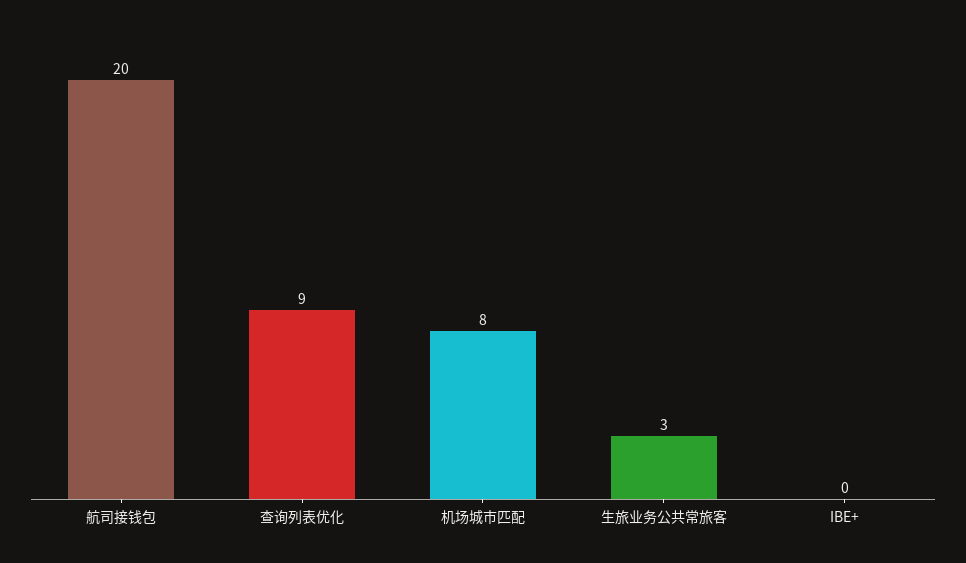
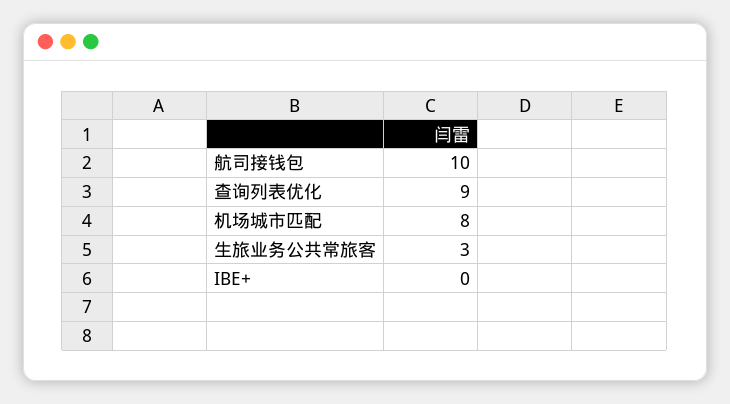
航司接钱包: 20 -> 10

